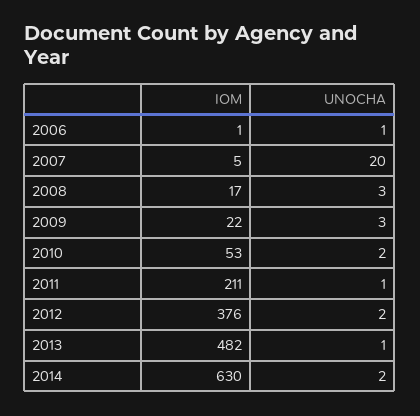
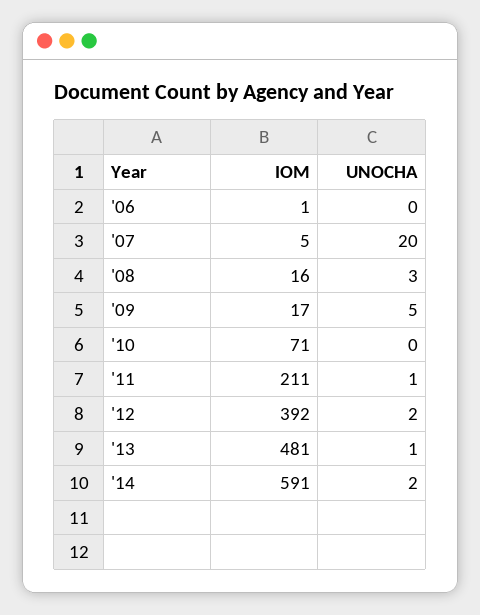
UNOCHA, 2006: 1 -> 0
IOM, 2008: 17 -> 16
IOM, 2009: 22 -> 17
UNOCHA, 2009: 3 -> 5
IOM, 2010: 53 -> 71
UNOCHA, 2010: 2 -> 0
IOM, 2012: 376 -> 392
IOM, 2013: 482 -> 481
IOM, 2014: 630 -> 591

